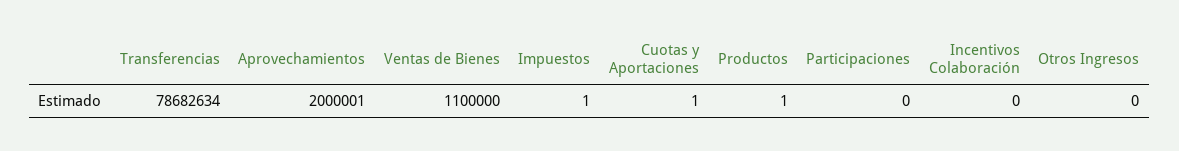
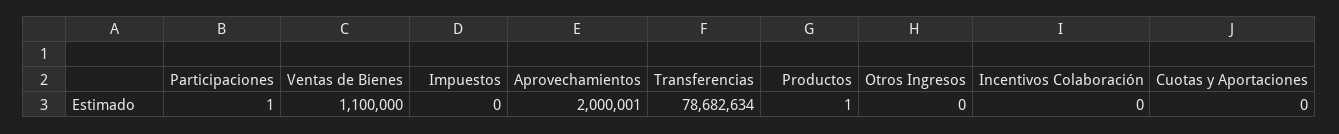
Impuestos: 1 -> 0
Cuotas y Aportaciones: 1 -> 0
Participaciones: 0 -> 1

